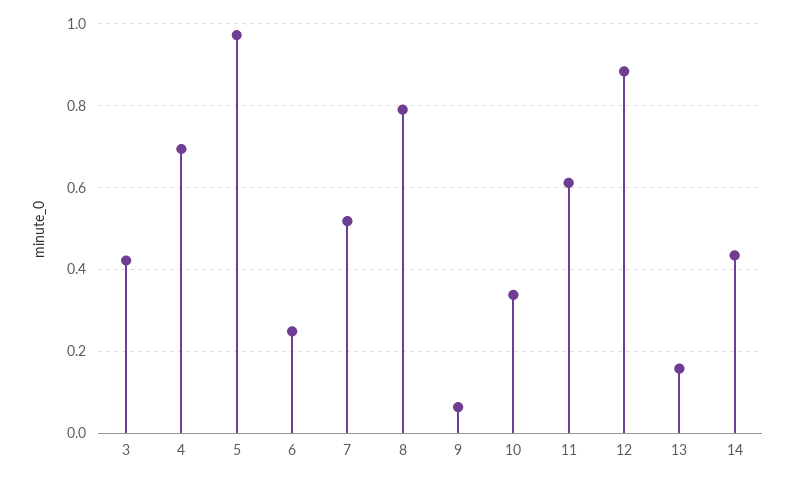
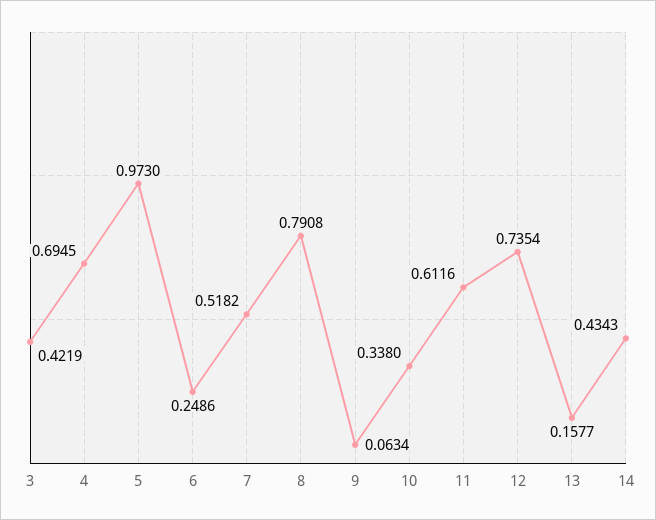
12: 0.88 -> 0.7354

